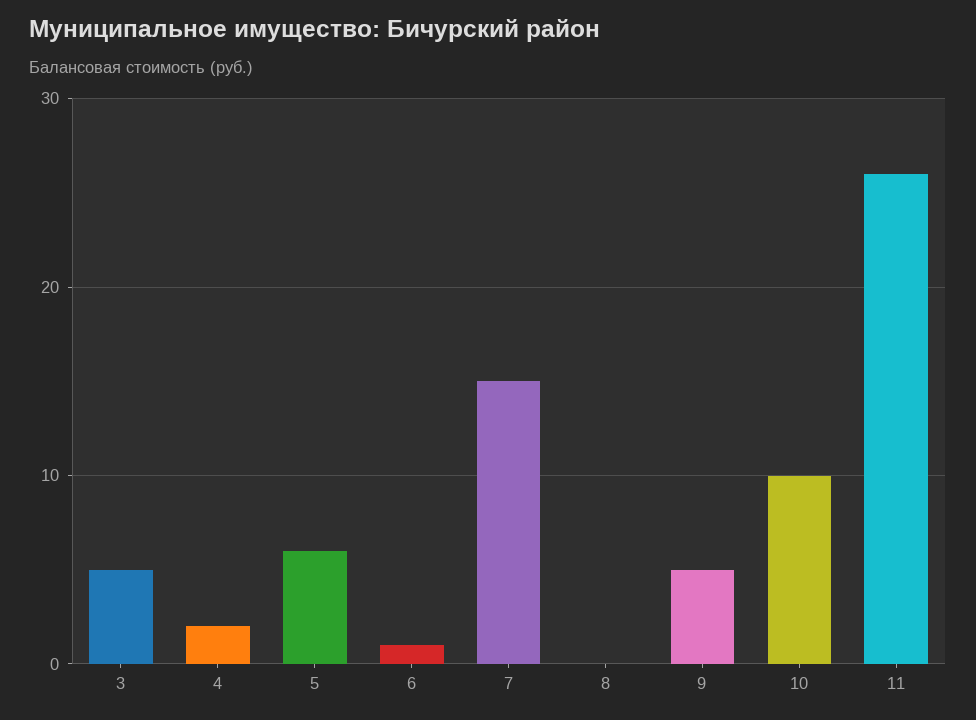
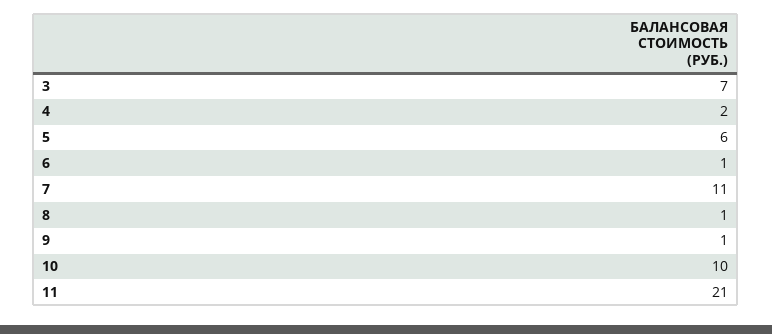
3: 5 -> 7
7: 15 -> 11
8: 0 -> 1
9: 5 -> 1
11: 26 -> 21

